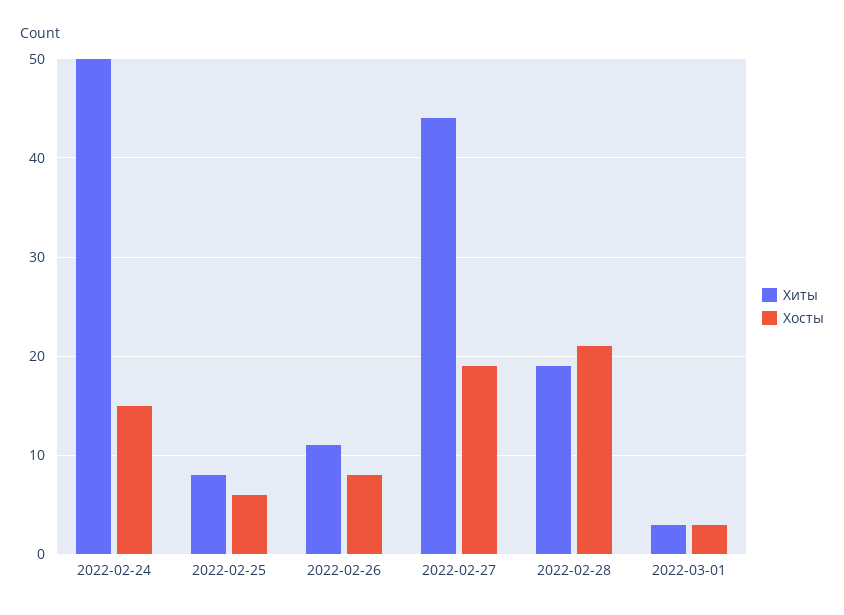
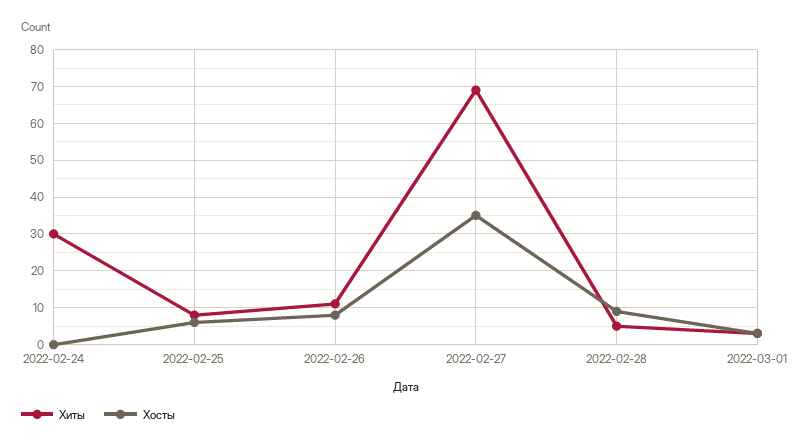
Хиты, 2022-02-24: 50 -> 30
Хосты, 2022-02-24: 15 -> 0
Хиты, 2022-02-27: 44 -> 70
Хосты, 2022-02-27: 19 -> 35
Хиты, 2022-02-28: 19 -> 5
Хосты, 2022-02-28: 21 -> 10

